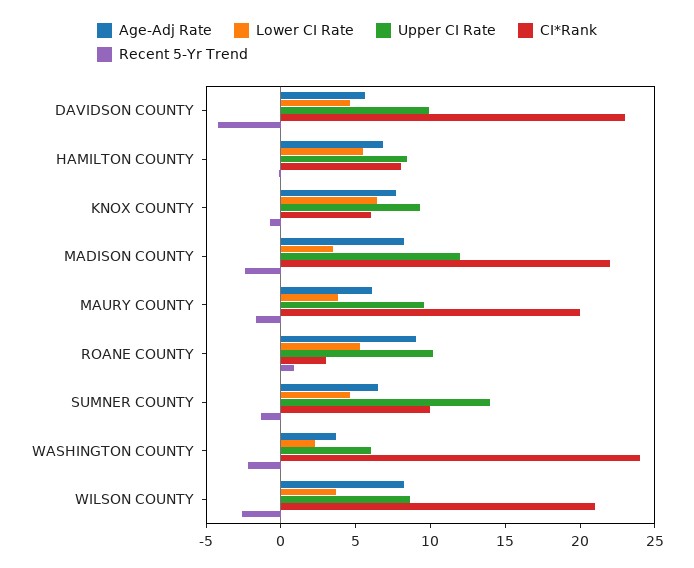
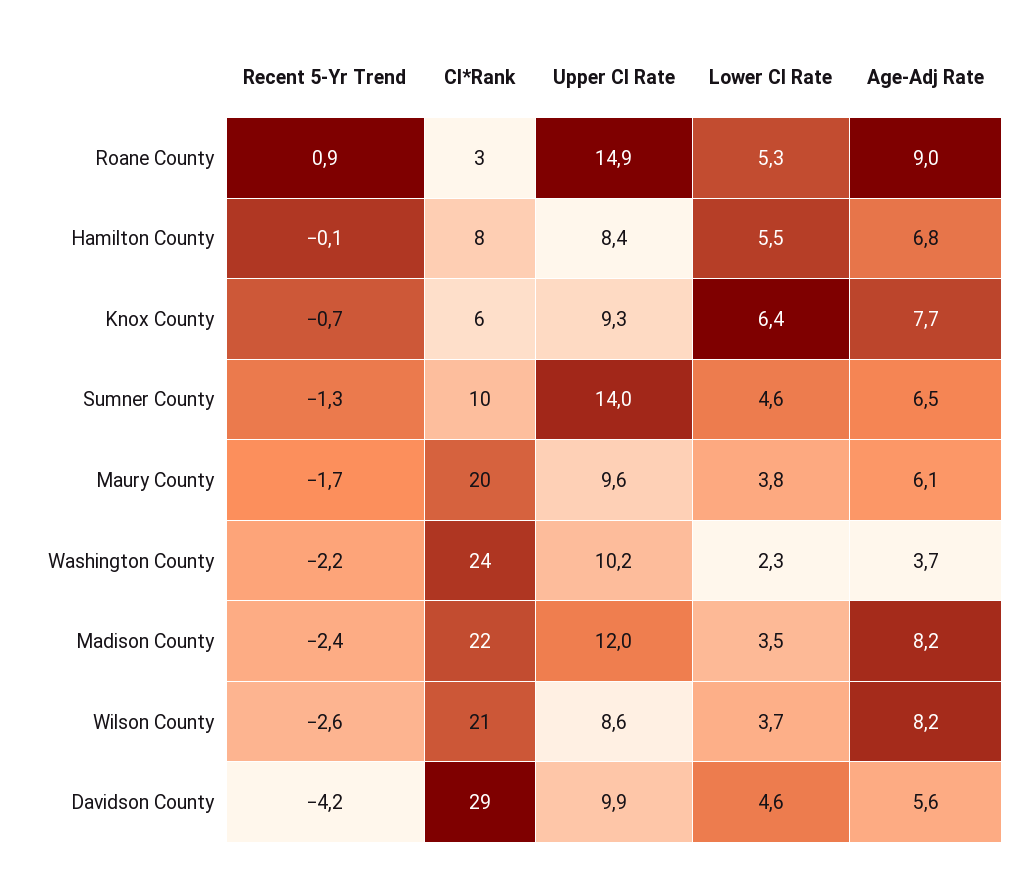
CI*Rank, DAVIDSON COUNTY: 23 -> 29
Upper CI Rate, ROANE COUNTY: 10 -> 14.9
Upper CI Rate, WASHINGTON COUNTY: 6 -> 10.2

